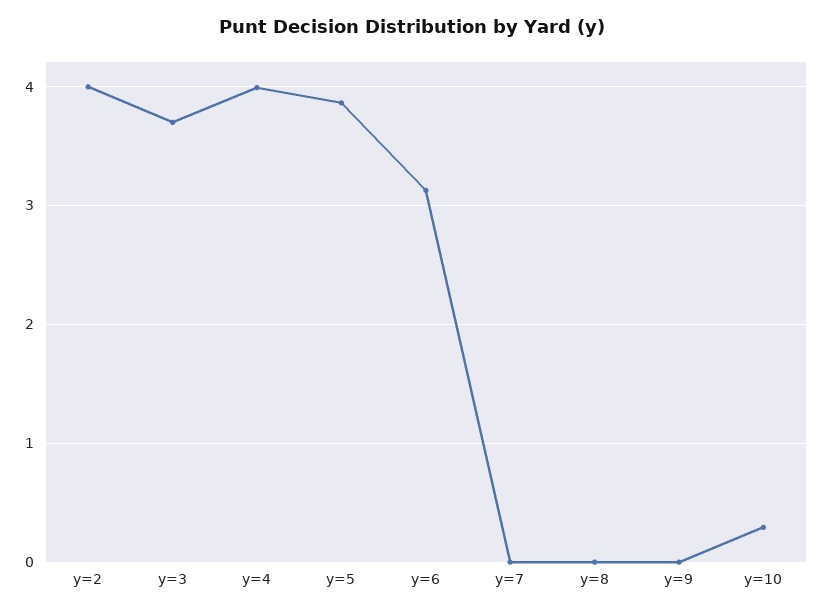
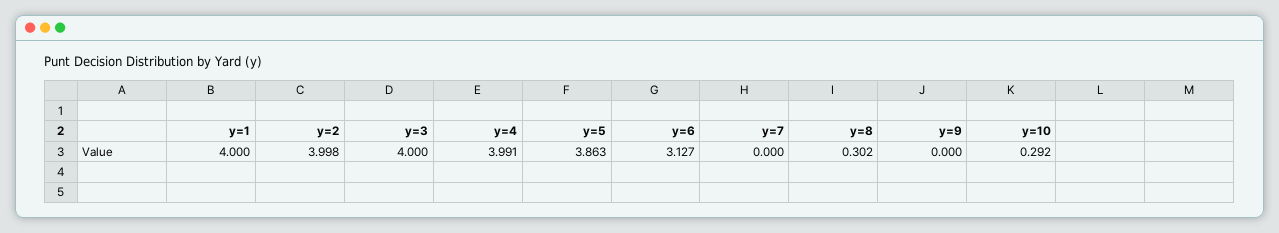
y=3: 3.7 -> 4
y=8: 0 -> 0.302
y=1: none -> 4

